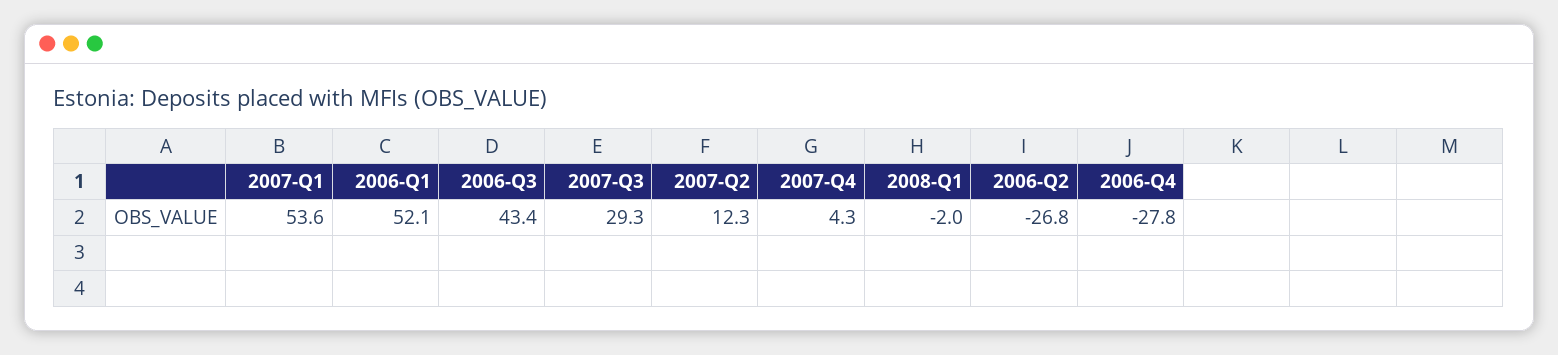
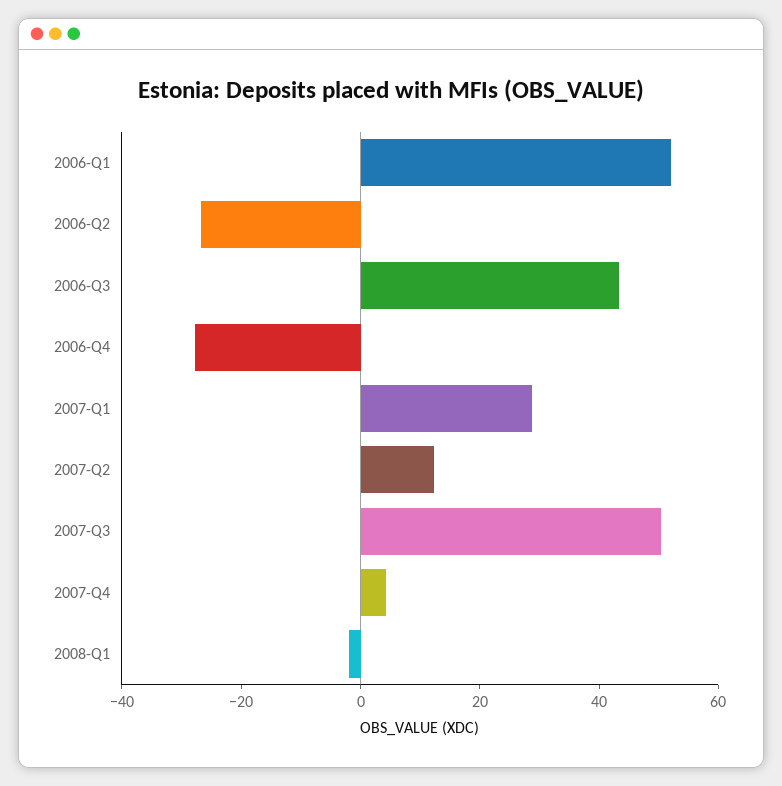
2007-Q1: 53.6 -> 30
2007-Q3: 29.3 -> 50

